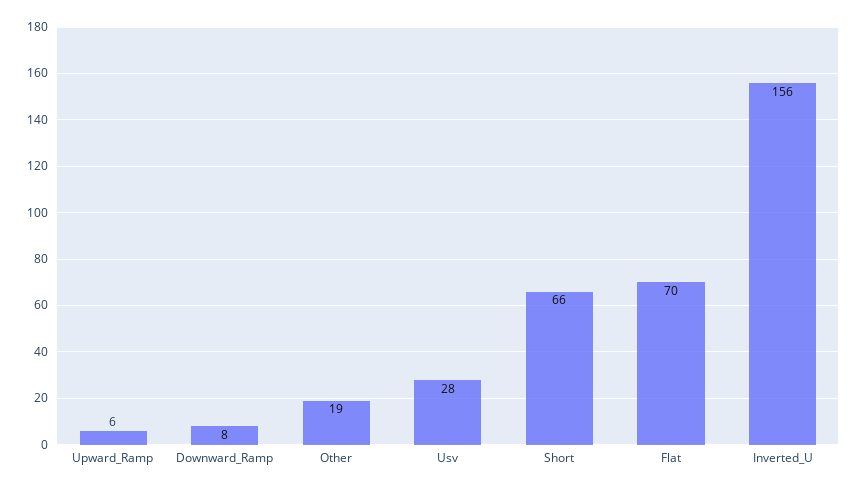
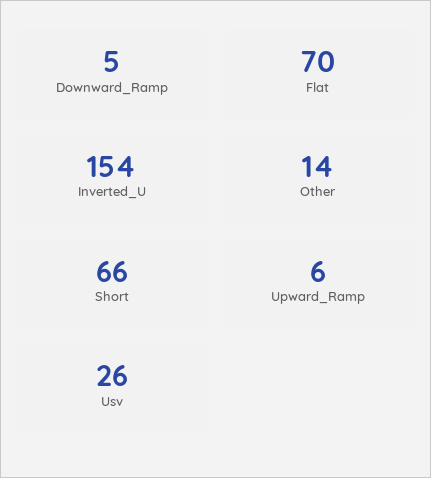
Downward_Ramp: 8 -> 5
Other: 19 -> 14
Usv: 28 -> 26
Inverted_U: 156 -> 154

